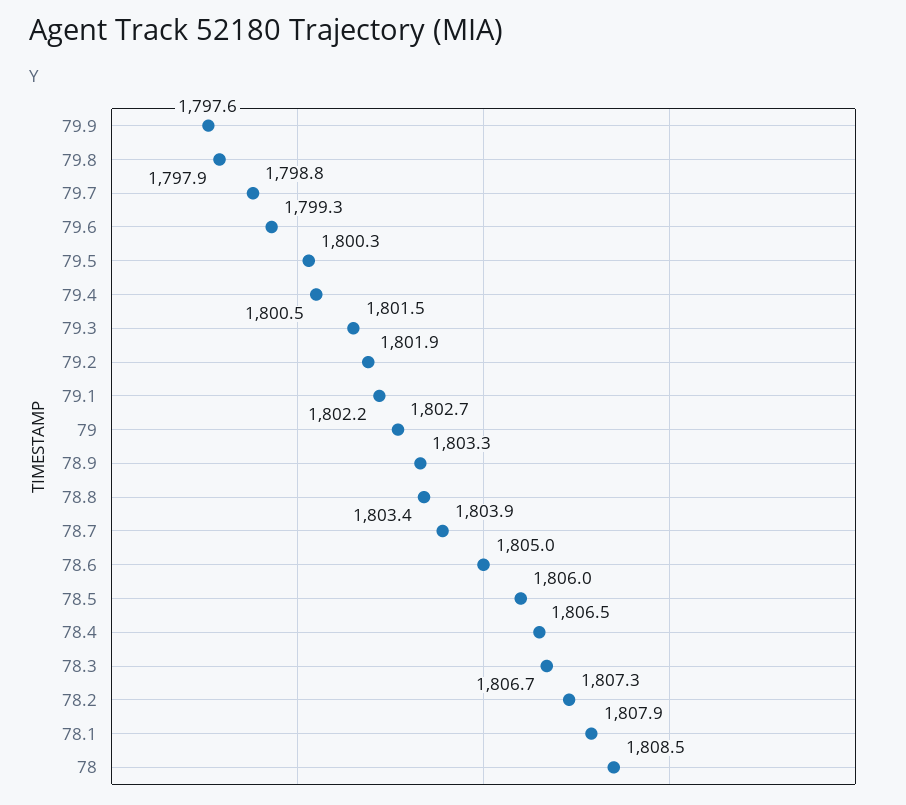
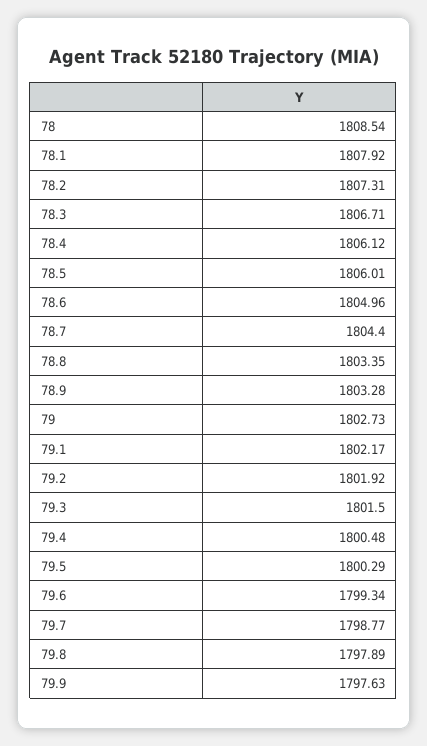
78.7: 1803.9 -> 1804.4
78.4: 1806.5 -> 1806.12

